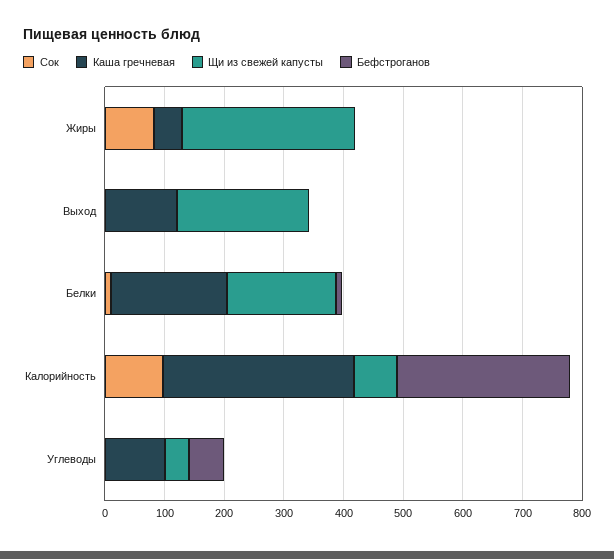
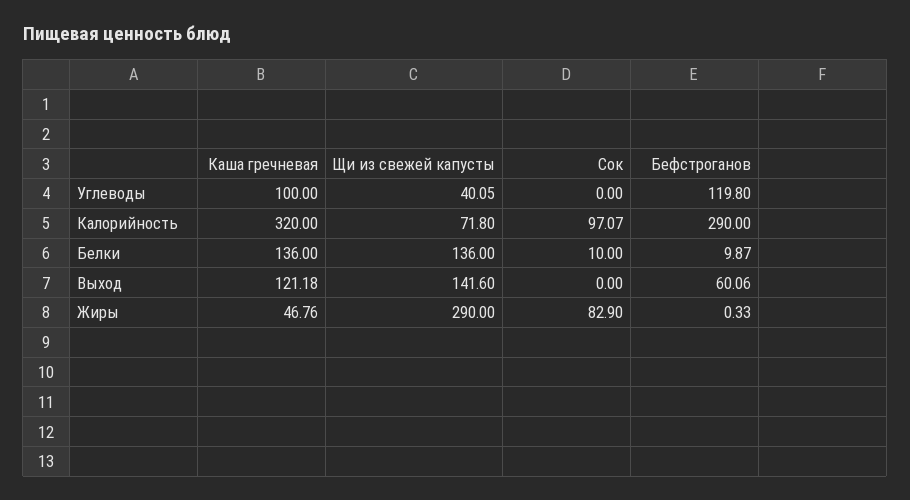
Щи из свежей капусты, Выход: 220 -> 141.6
Бефстроганов, Выход: 0 -> 60.06
Каша гречневая, Белки: 200 -> 136
Щи из свежей капусты, Белки: 180 -> 136
Бефстроганов, Углеводы: 60 -> 119.8

